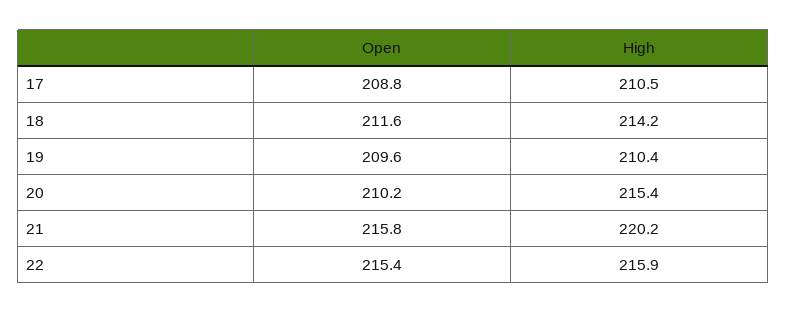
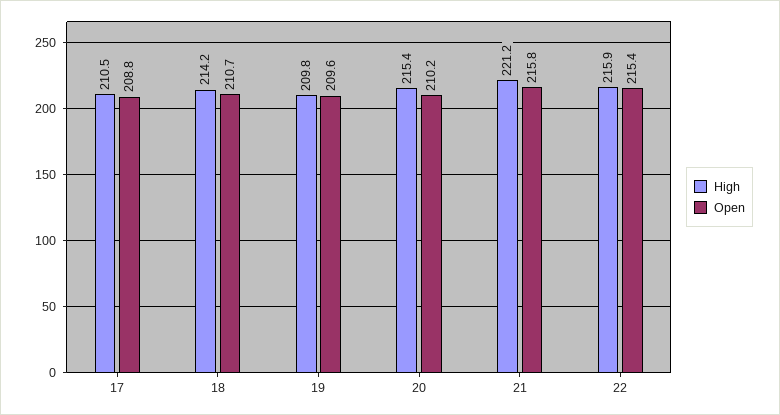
Open, 18: 211.6 -> 210.7
High, 19: 210.4 -> 209.8
High, 21: 220.2 -> 221.2

